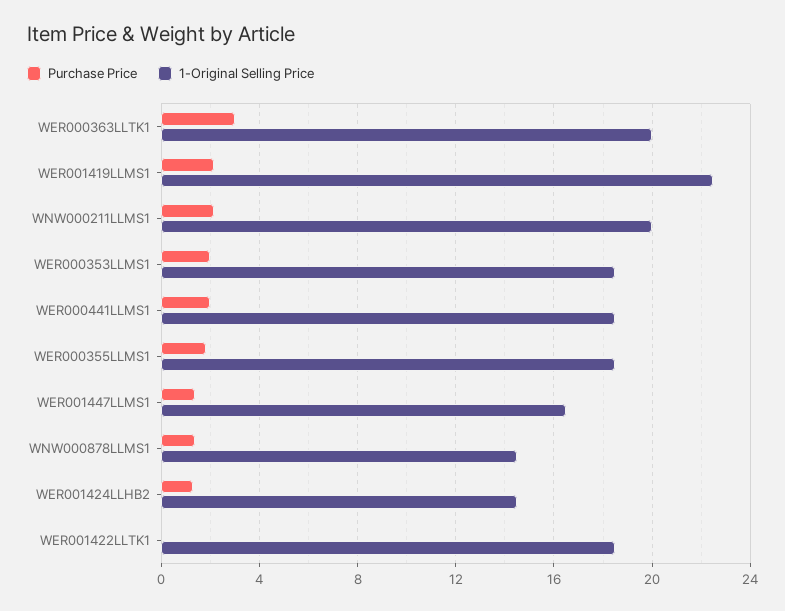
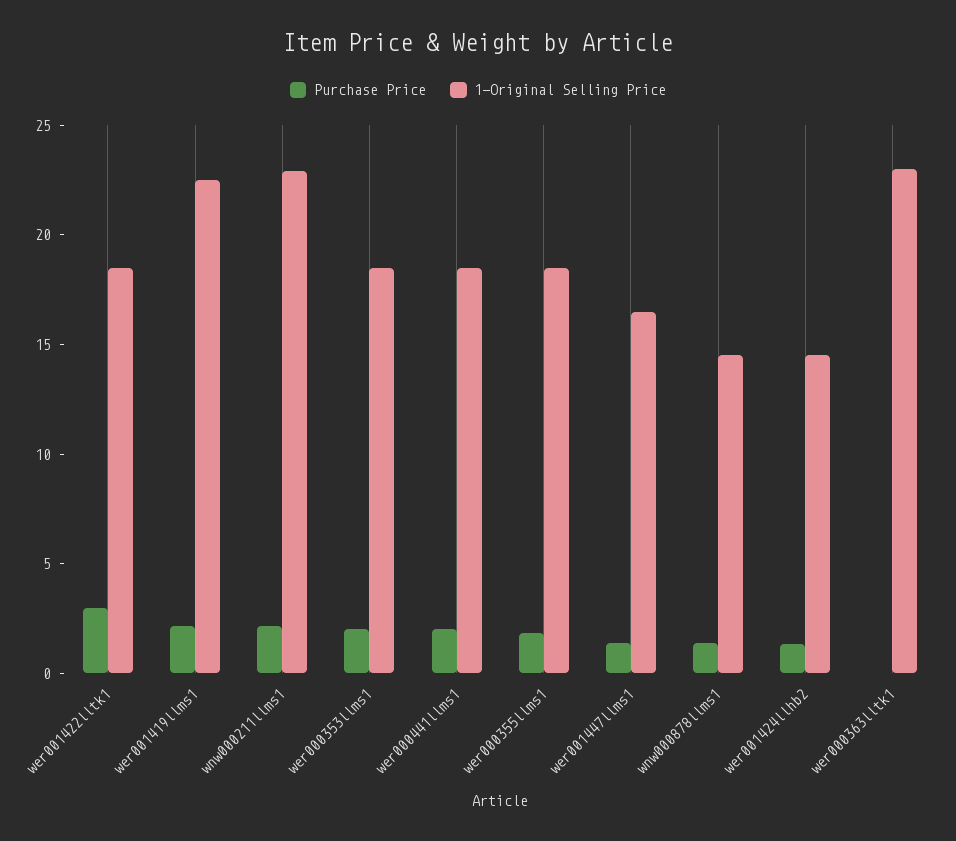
Purchase Price, WER000363LLTK1: 3 -> 0
1-Original Selling Price, WER000363LLTK1: 20 -> 23
1-Original Selling Price, WNW000211LLMS1: 20 -> 23
Purchase Price, WER001422LLTK1: 0 -> 3

